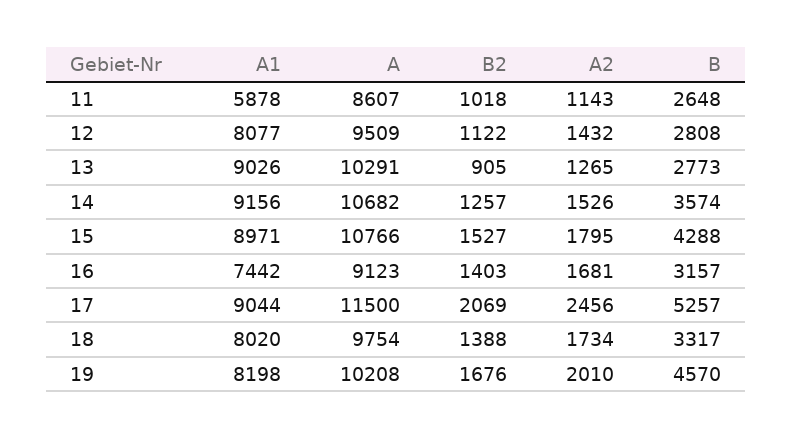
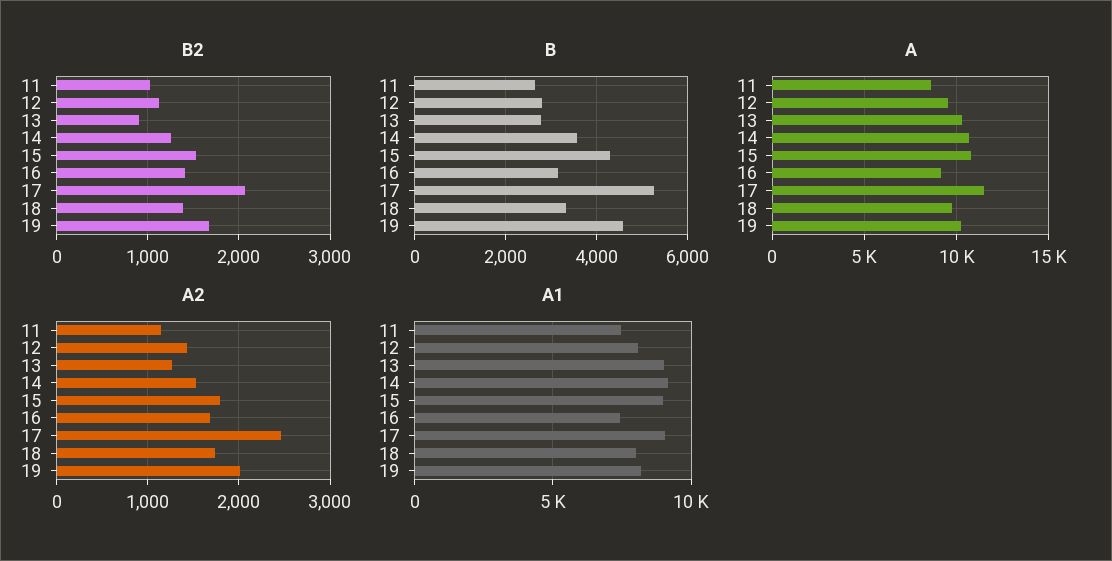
A1, 11: 5878 -> 7500

